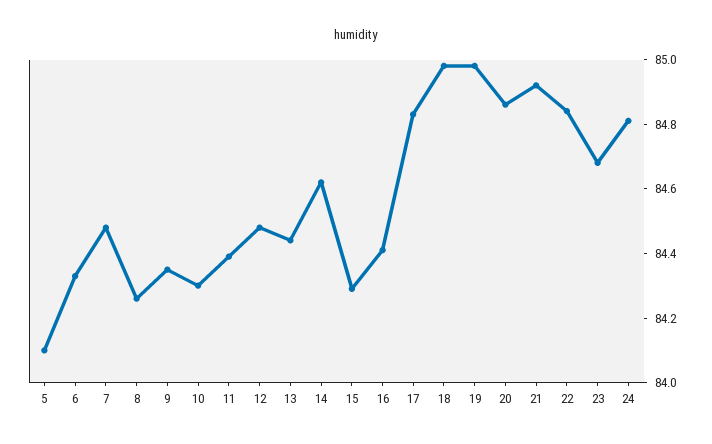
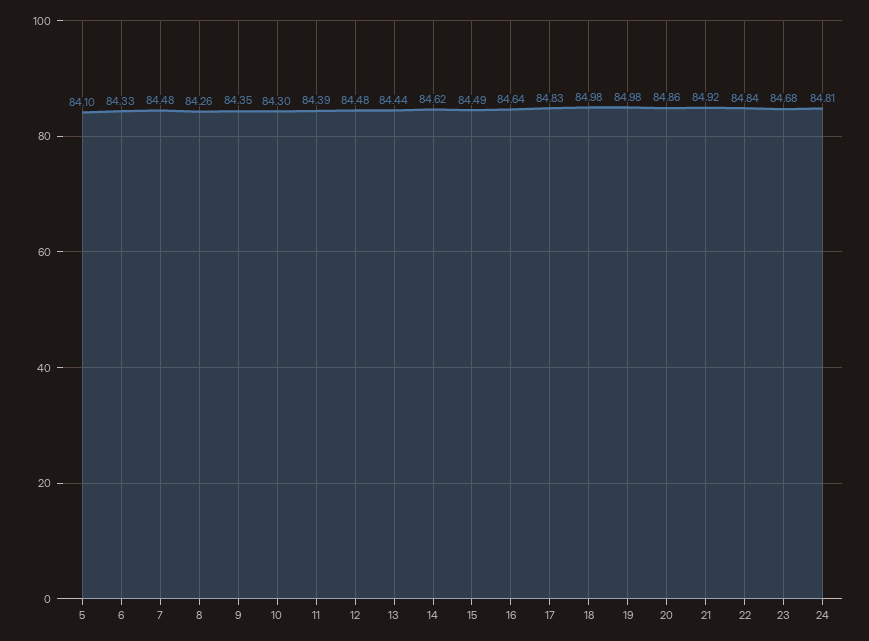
15: 84.3 -> 84.49
16: 84.4 -> 84.64

